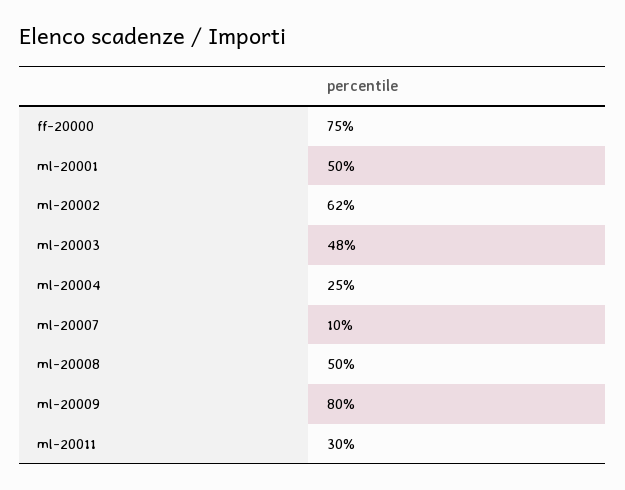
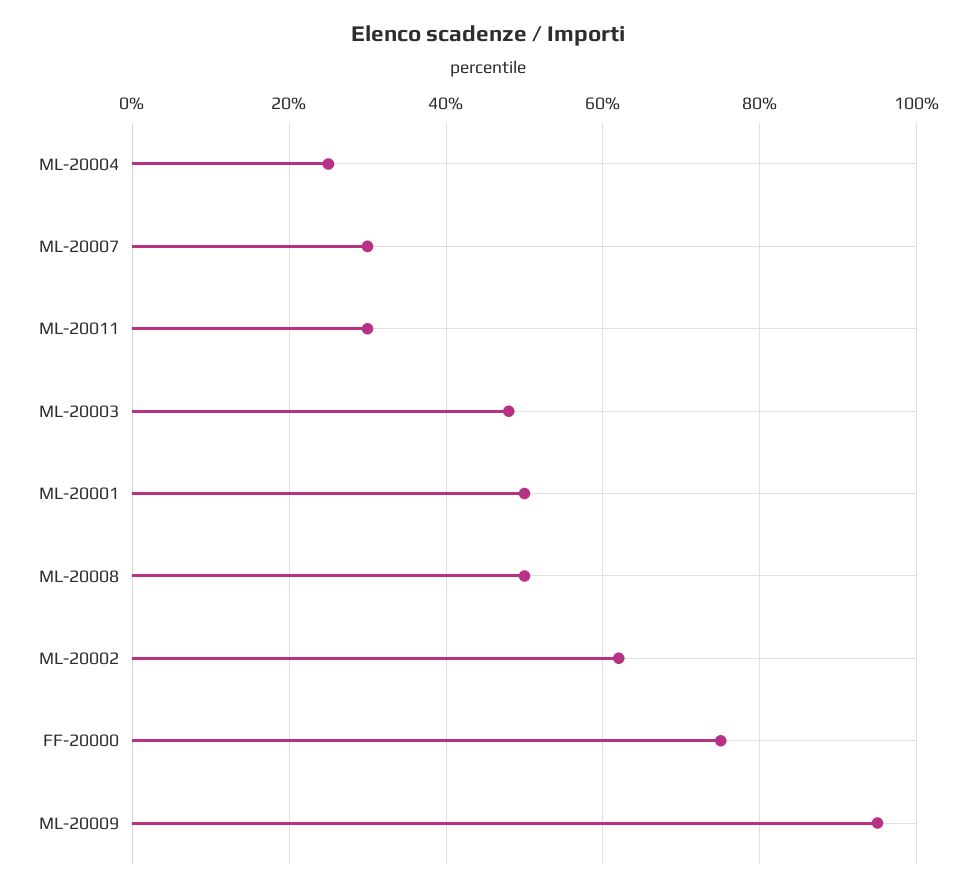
ml-20007: 10 -> 30
ml-20009: 80 -> 95

